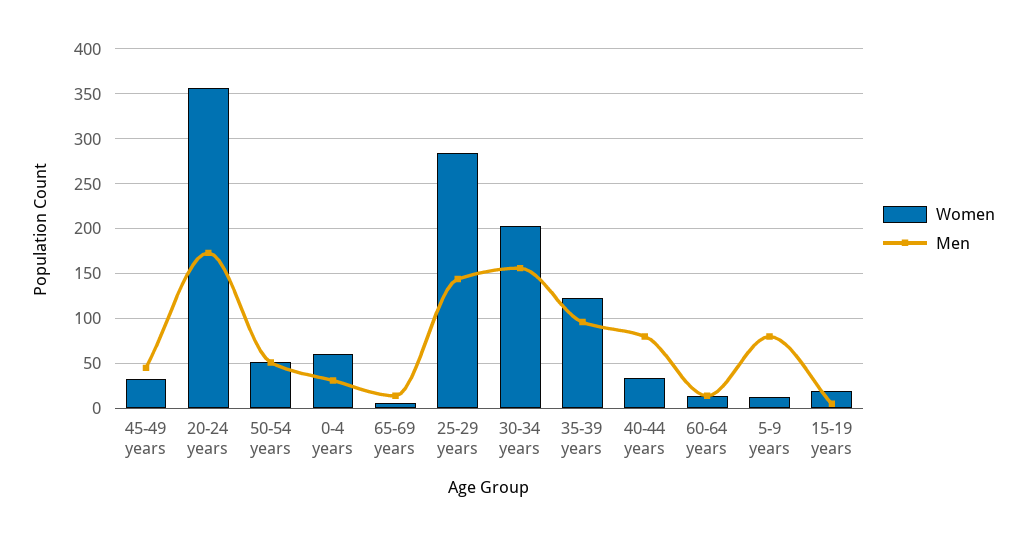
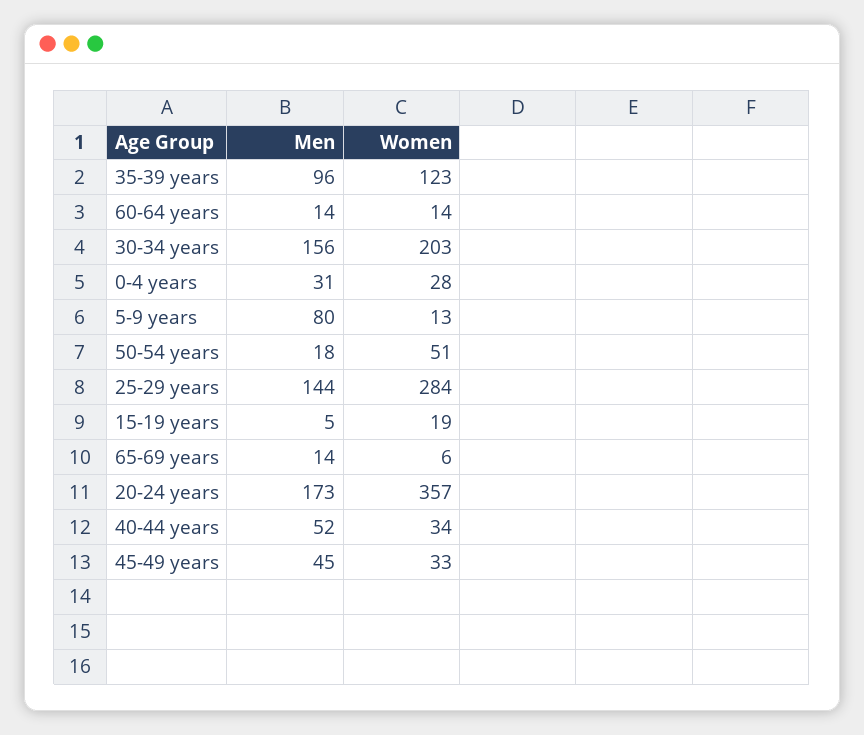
Men, 50-54 years: 50 -> 18
Women, 0-4 years: 60 -> 28
Men, 40-44 years: 80 -> 52

